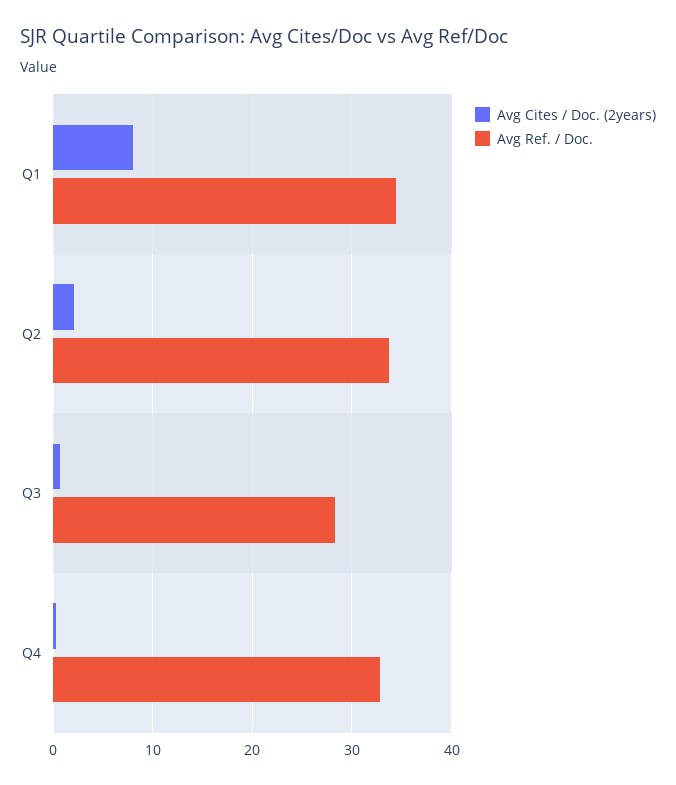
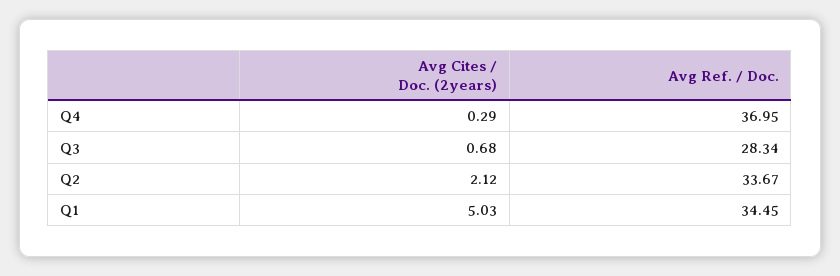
Avg Cites / Doc. (2years), Q1: 8 -> 5.03
Avg Ref. / Doc., Q4: 33 -> 36.95

